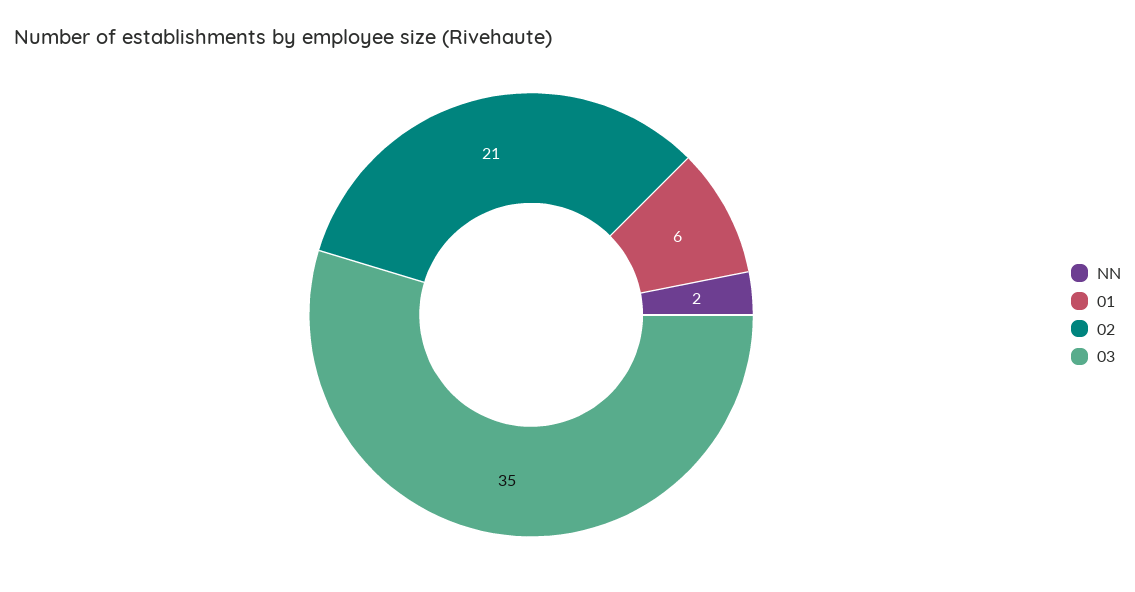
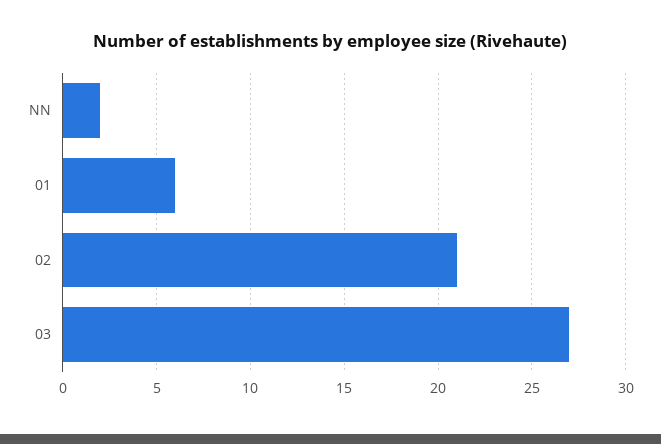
03: 35 -> 27

